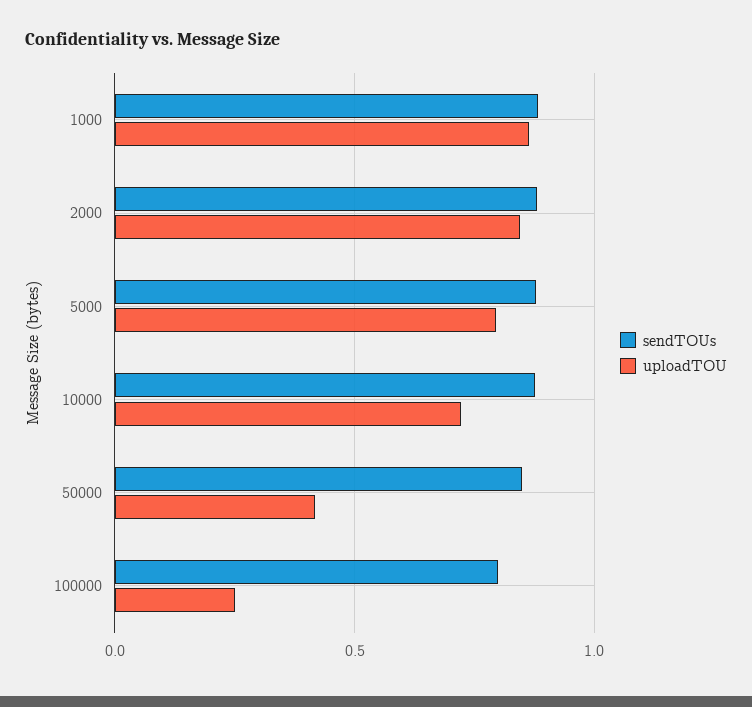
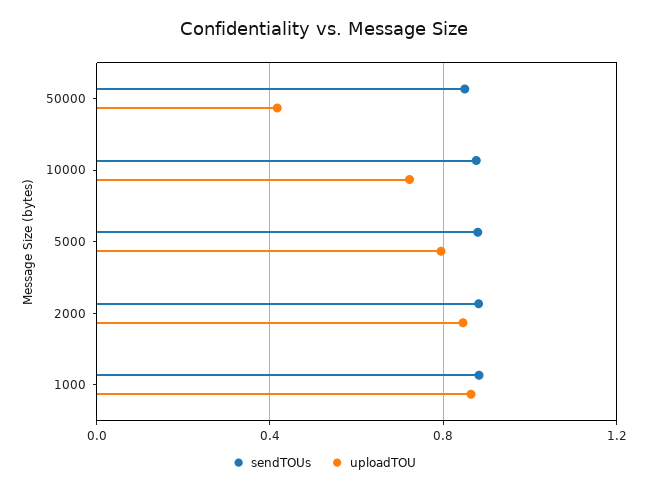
sendTOUs, 100000: 0.8 -> none
uploadTOU, 100000: 0.25 -> none

